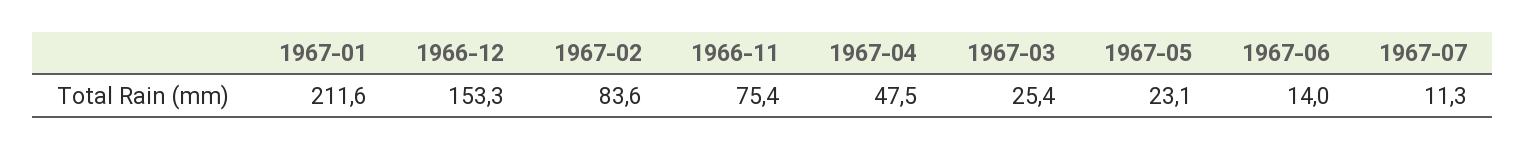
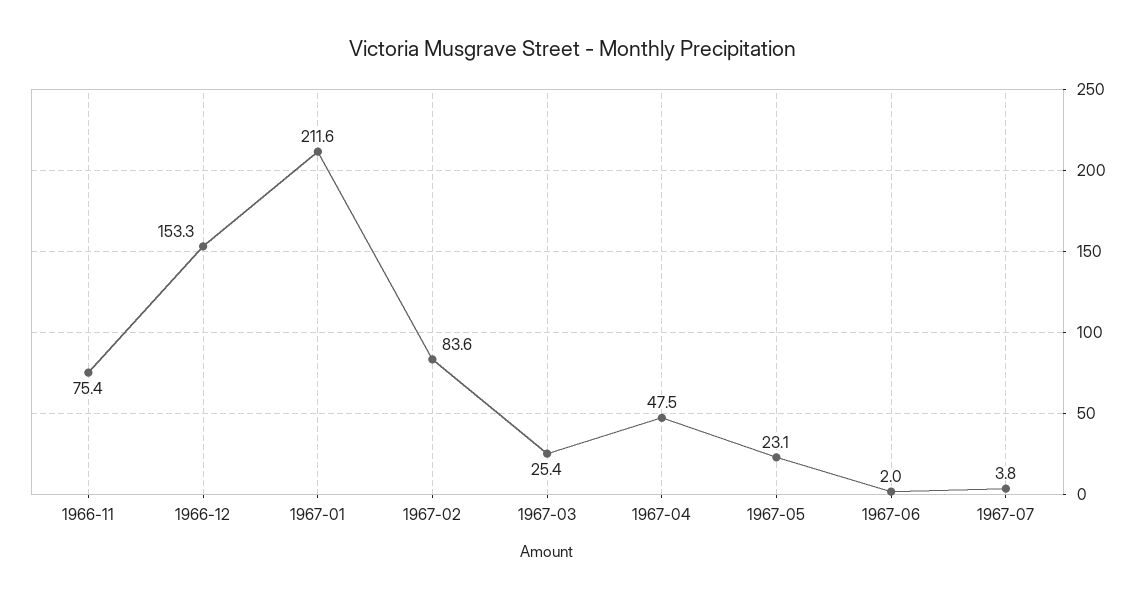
1967-06: 14 -> 2
1967-07: 11.3 -> 3.8

